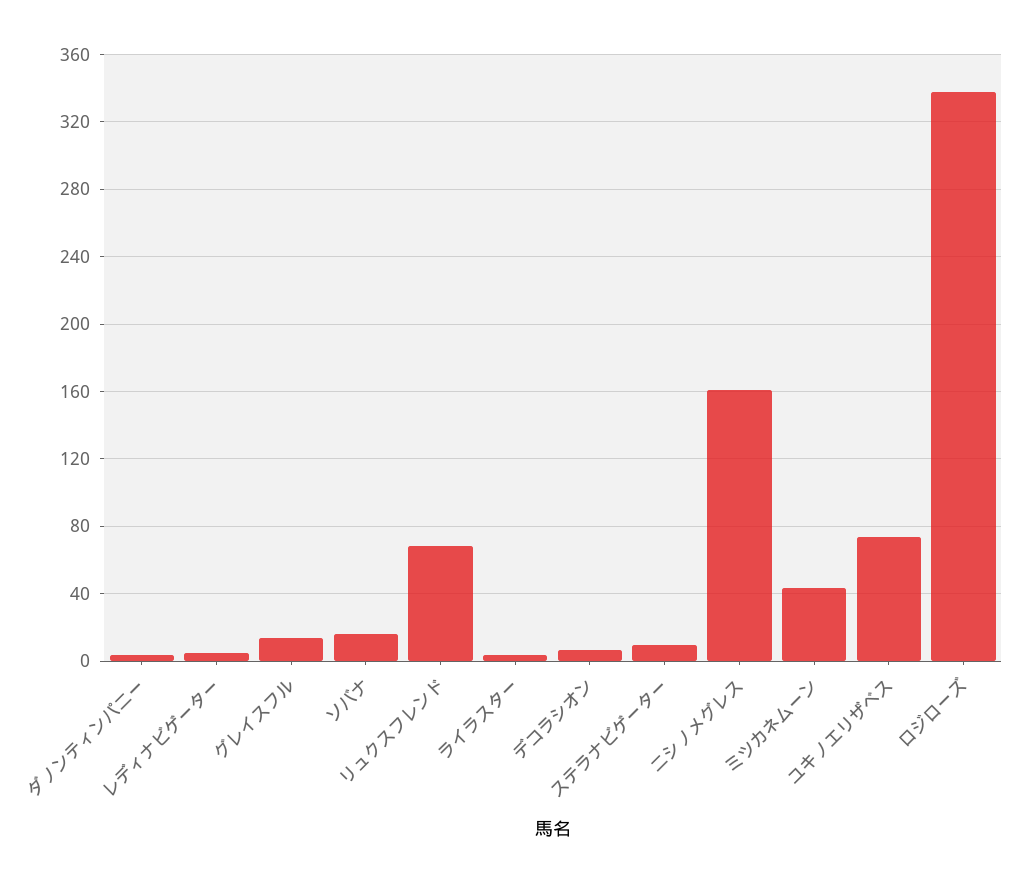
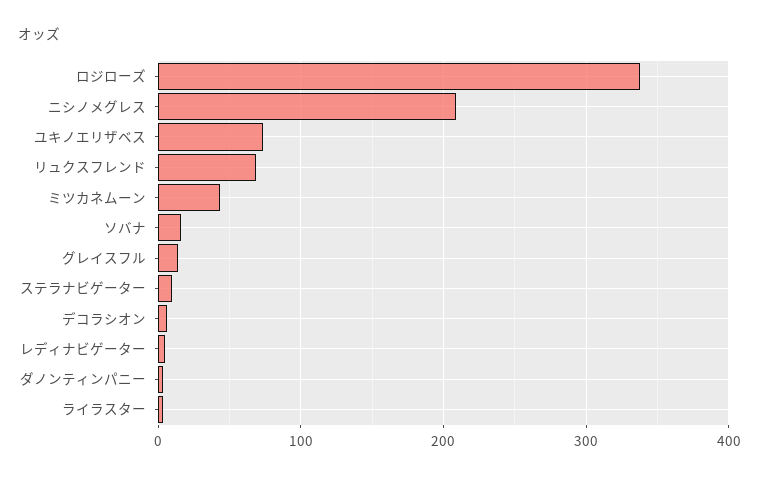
ニシノメグレス: 160 -> 210

